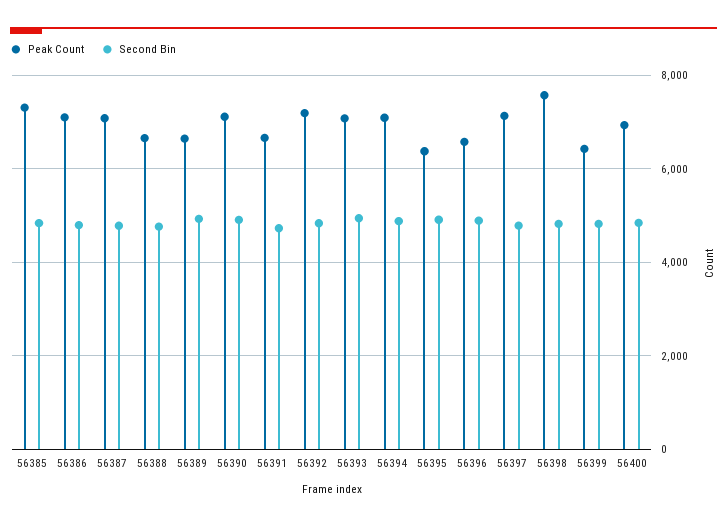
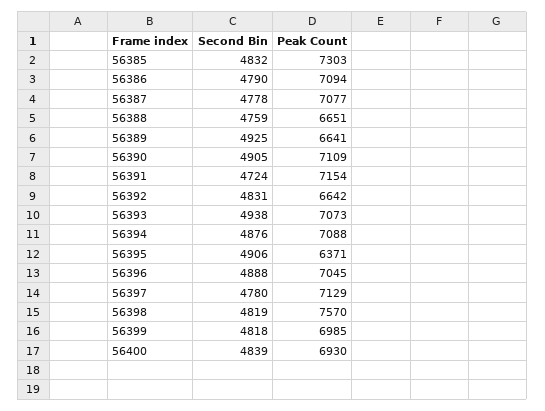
Peak Count, 56391: 6600 -> 7154
Peak Count, 56392: 7200 -> 6642
Peak Count, 56396: 6600 -> 7045
Peak Count, 56399: 6400 -> 6985

